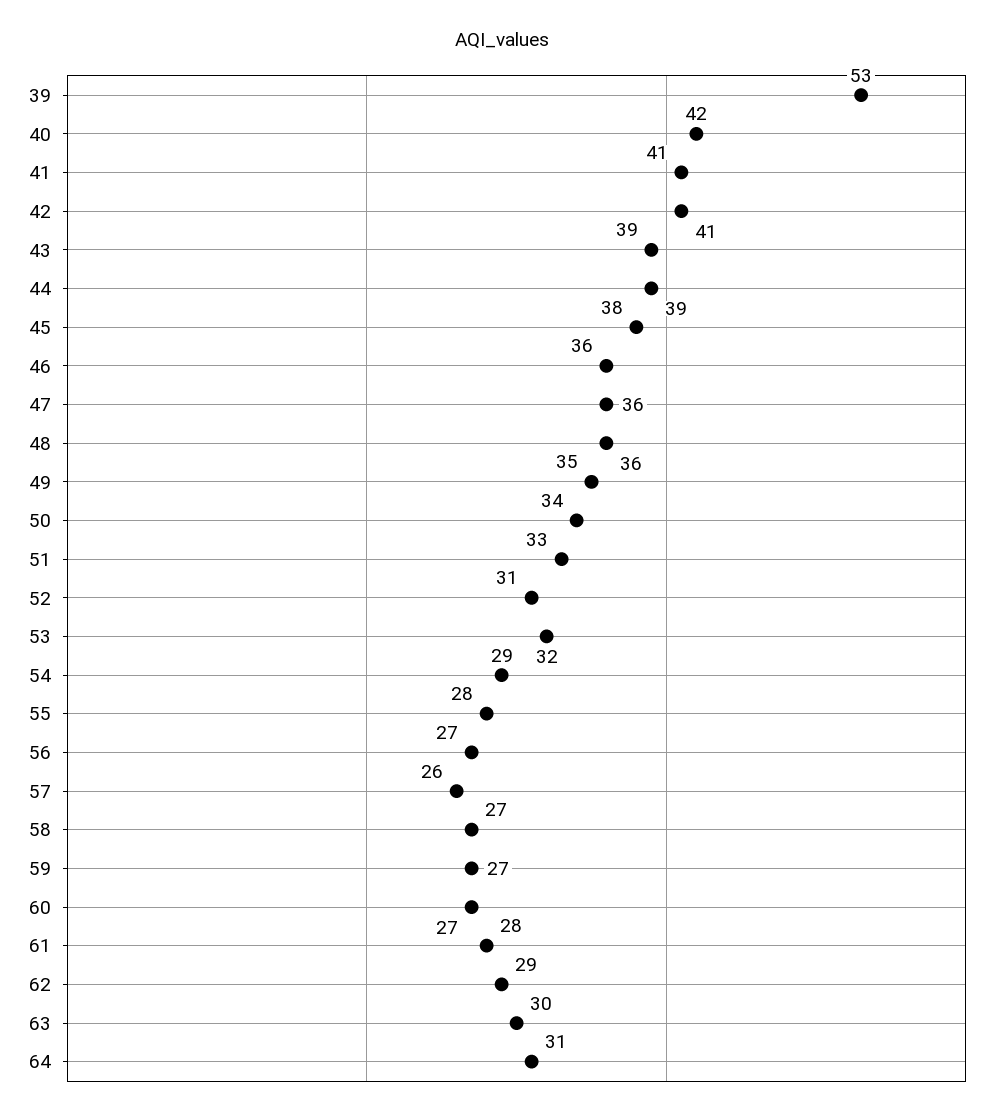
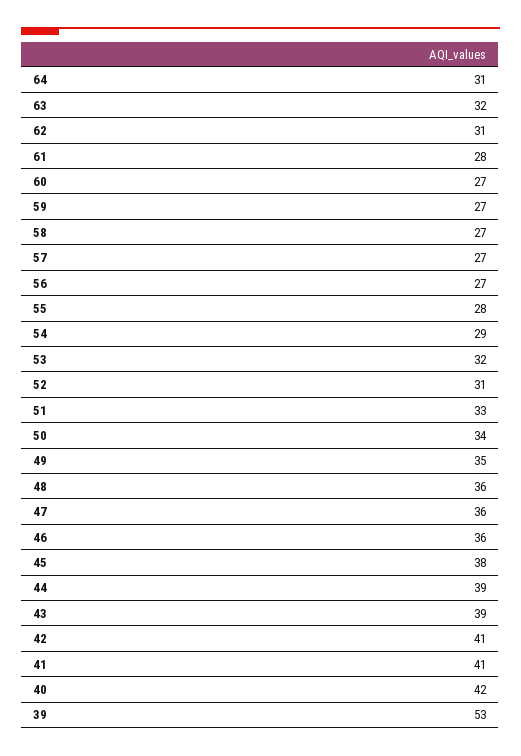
57: 26 -> 27
62: 29 -> 31
63: 30 -> 32

